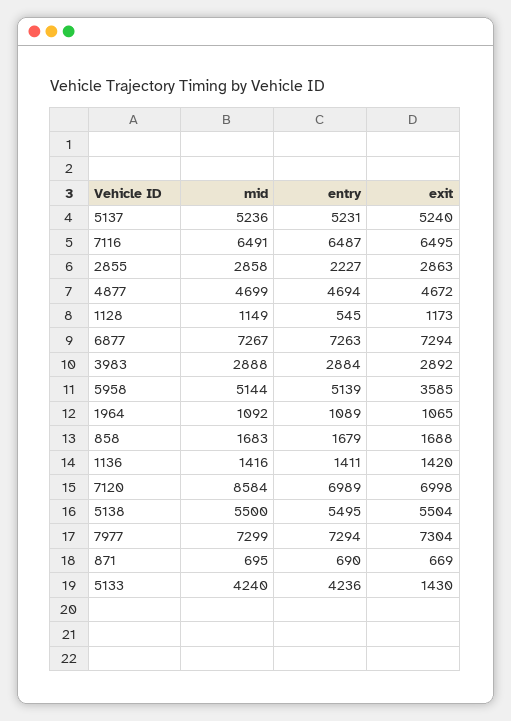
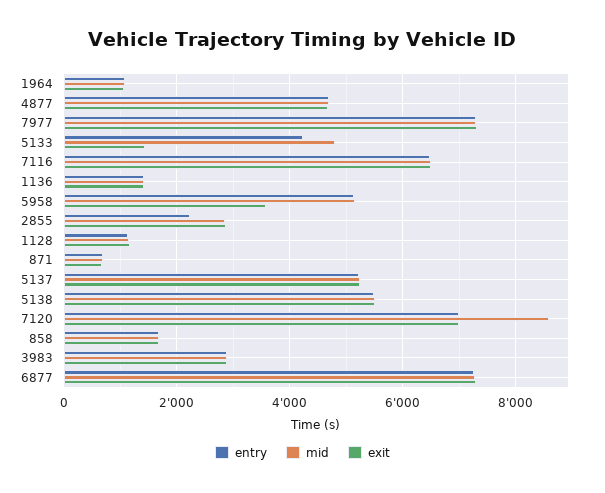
entry, 1128: 545 -> 1200
mid, 5133: 4240 -> 4800

